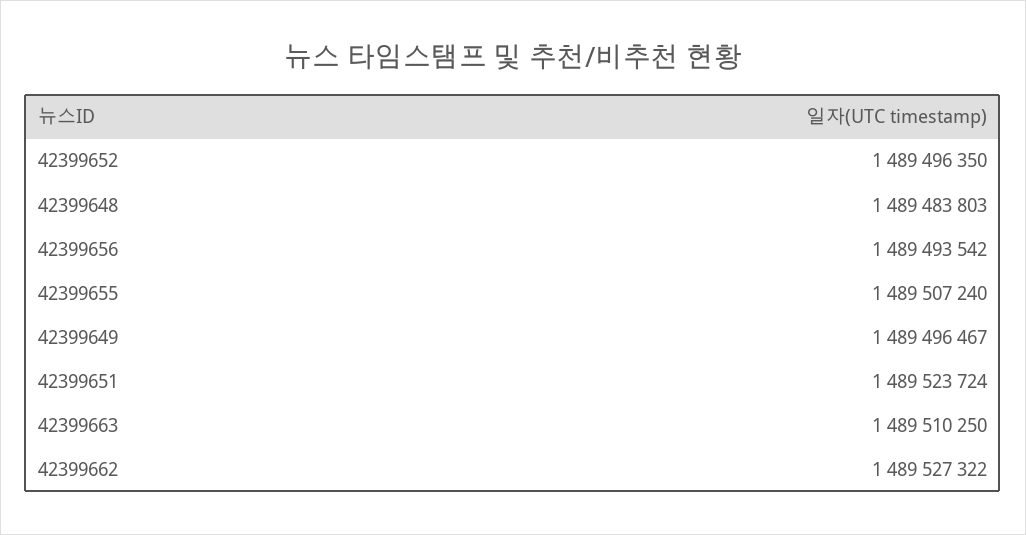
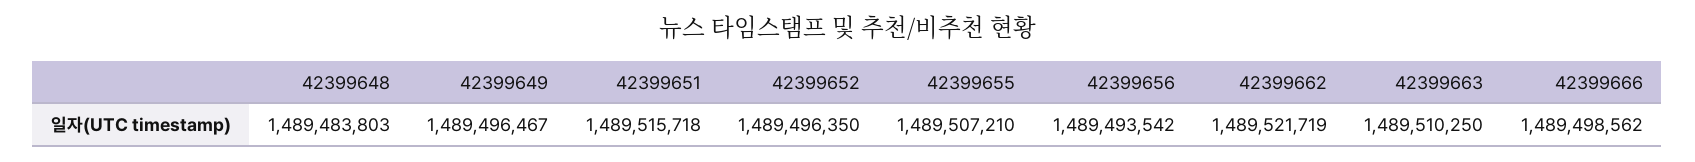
42399655: 1489507240 -> 1489507210
42399651: 1489523724 -> 1489515718
42399662: 1489527322 -> 1489521719
42399666: none -> 1489498562

